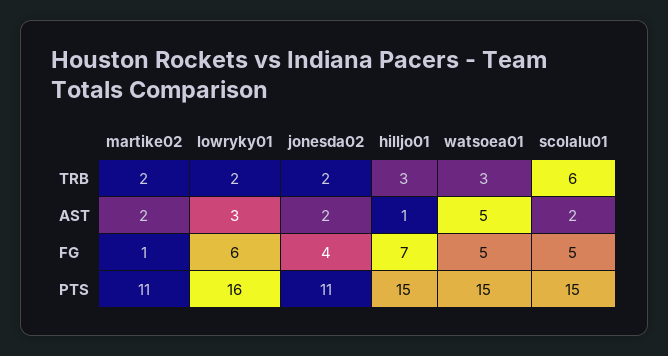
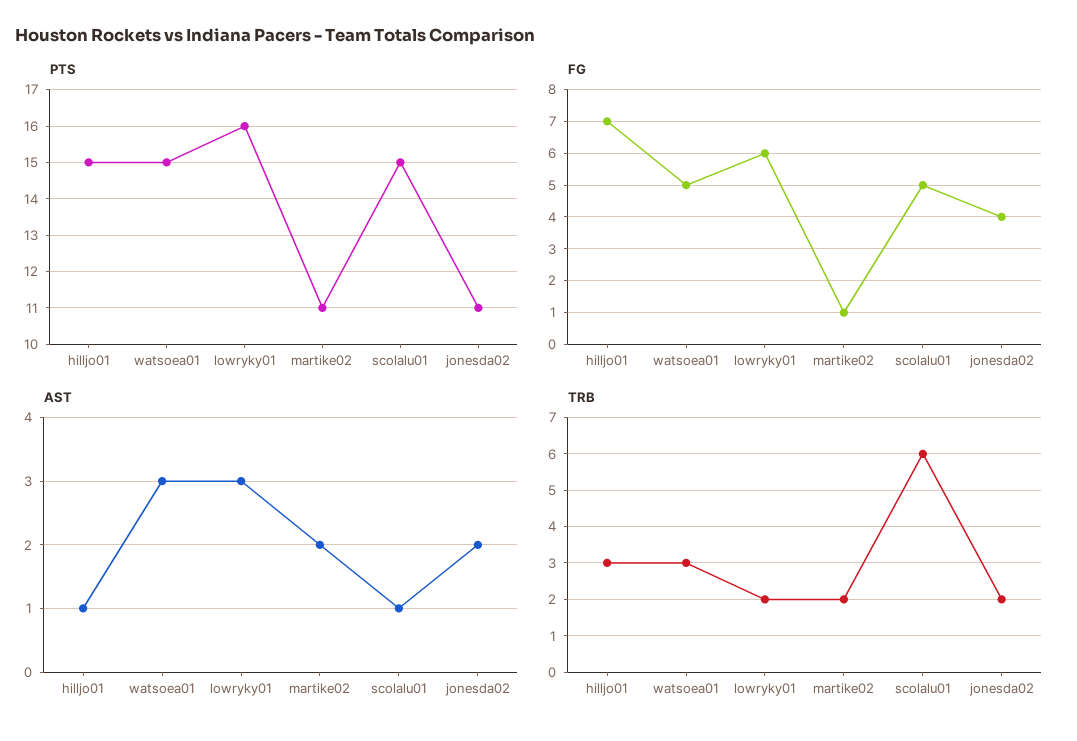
AST, watsoea01: 5 -> 3
AST, scolalu01: 2 -> 1

